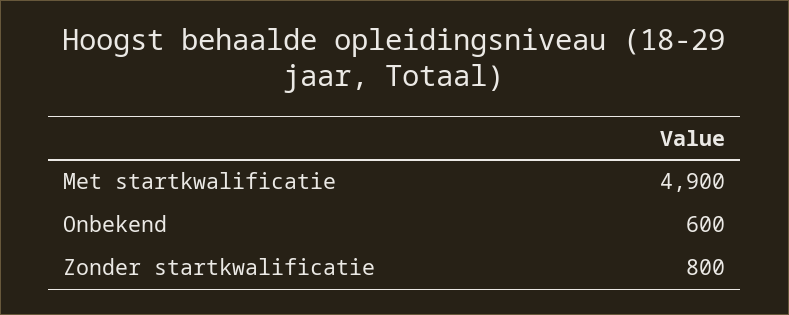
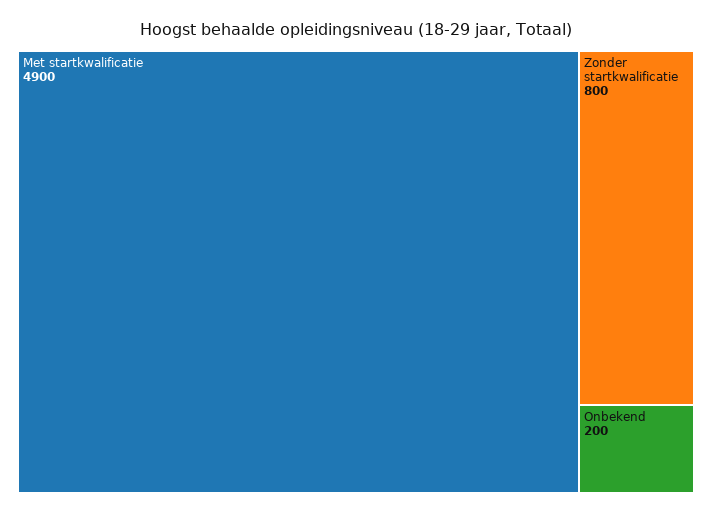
Onbekend: 600 -> 200

